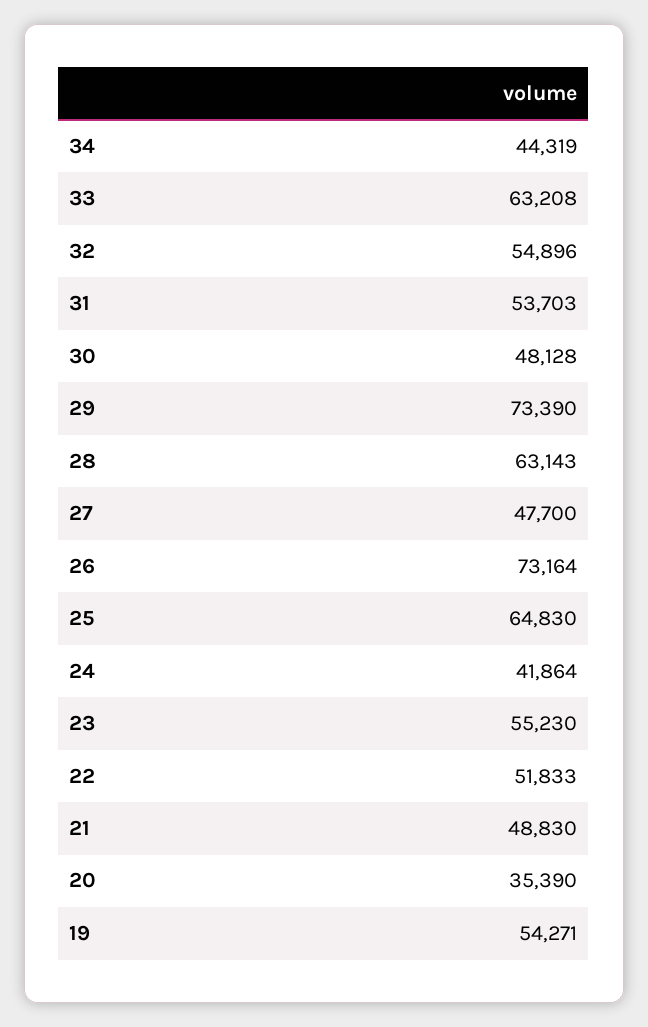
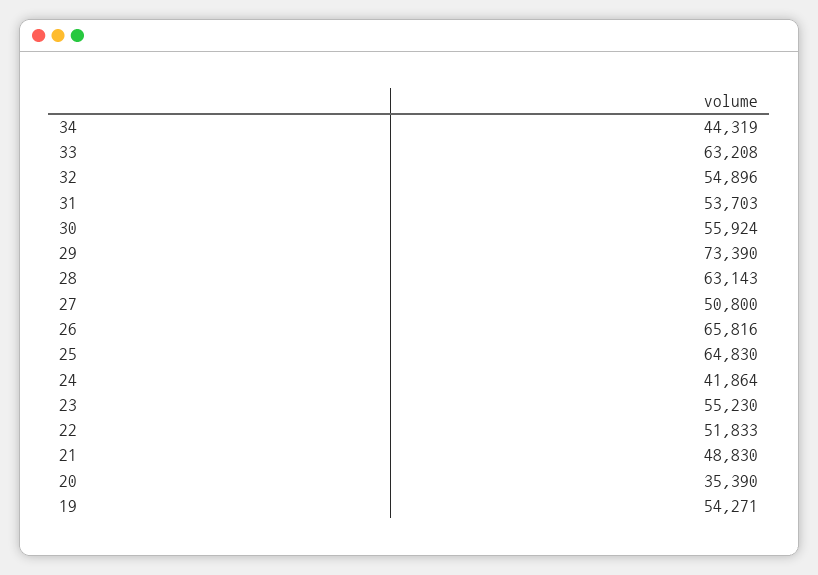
30: 48128 -> 55924
27: 47700 -> 50800
26: 73164 -> 65816

